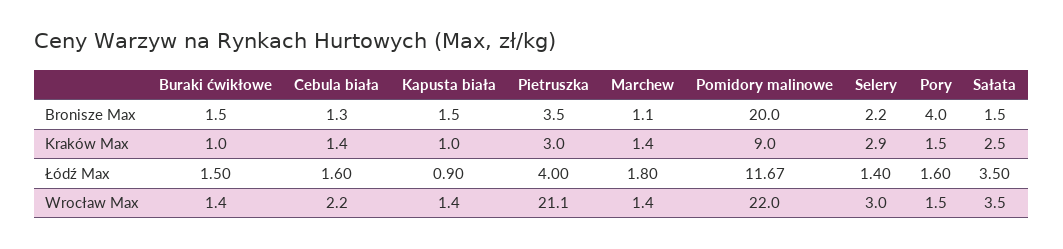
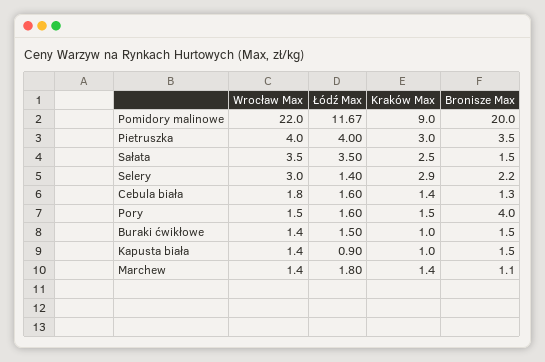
Cebula biała, Wrocław Max: 2.2 -> 1.8
Pietruszka, Wrocław Max: 21.1 -> 4

